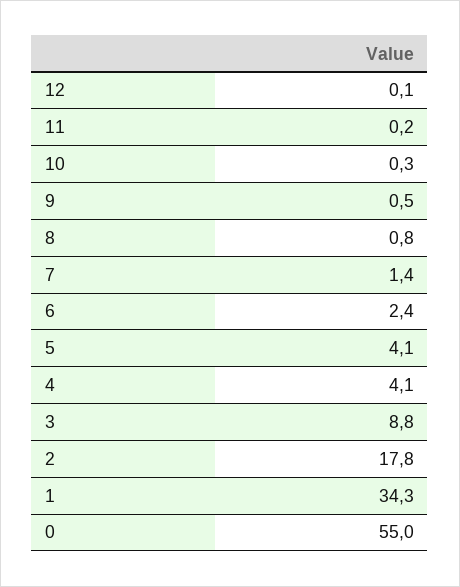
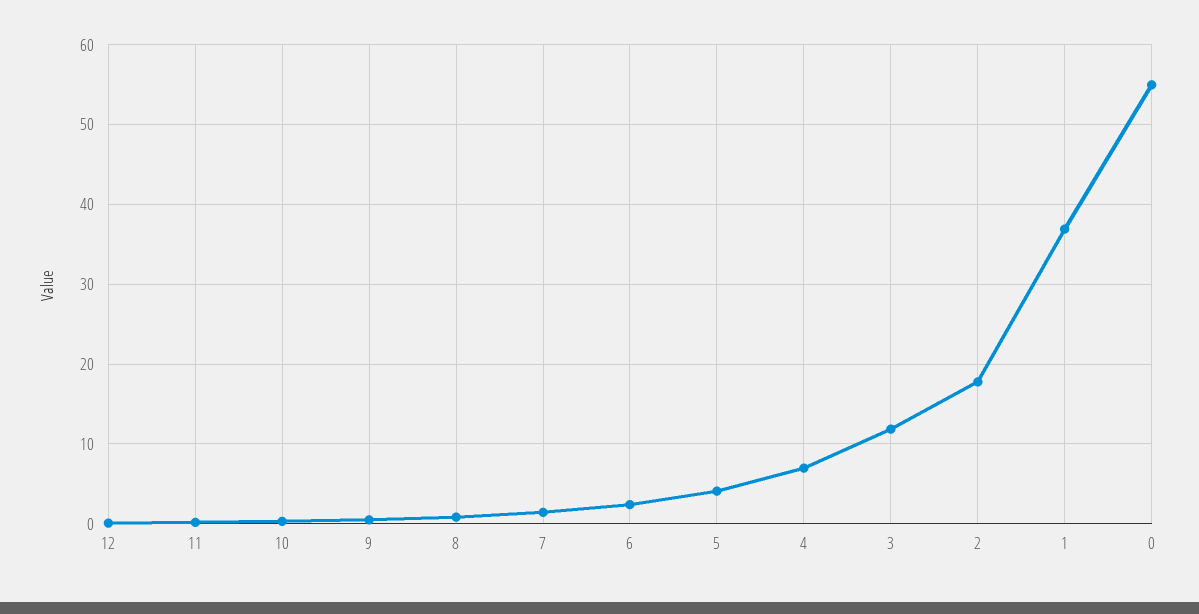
4: 4.1 -> 7
3: 8.8 -> 12
1: 34.3 -> 37

